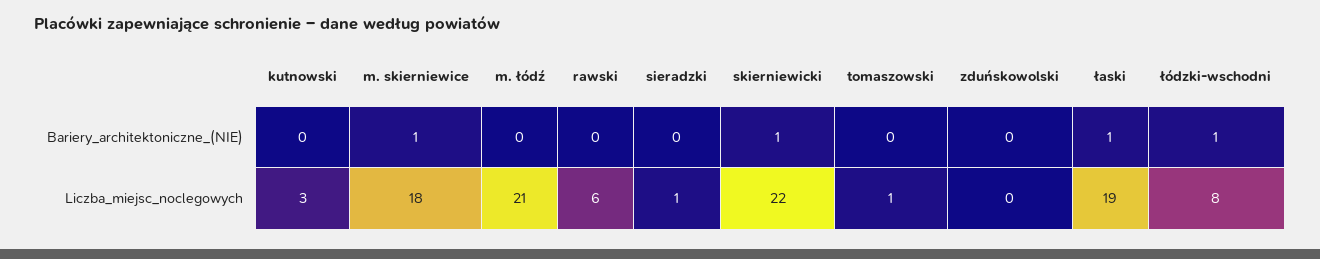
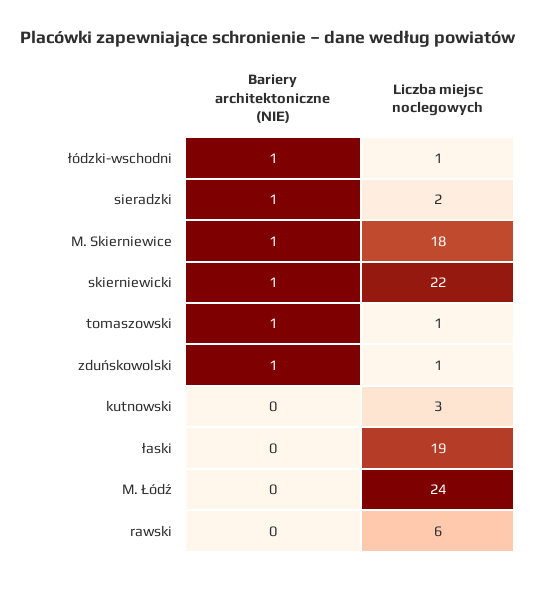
sieradzki, Bariery_architektoniczne_(NIE): 0 -> 1
tomaszowski, Bariery_architektoniczne_(NIE): 0 -> 1
zduńskowolski, Bariery_architektoniczne_(NIE): 0 -> 1
łaski, Bariery_architektoniczne_(NIE): 1 -> 0
m. łódź, Liczba_miejsc_noclegowych: 21 -> 24
sieradzki, Liczba_miejsc_noclegowych: 1 -> 2
zduńskowolski, Liczba_miejsc_noclegowych: 0 -> 1
łódzki-wschodni, Liczba_miejsc_noclegowych: 8 -> 1

